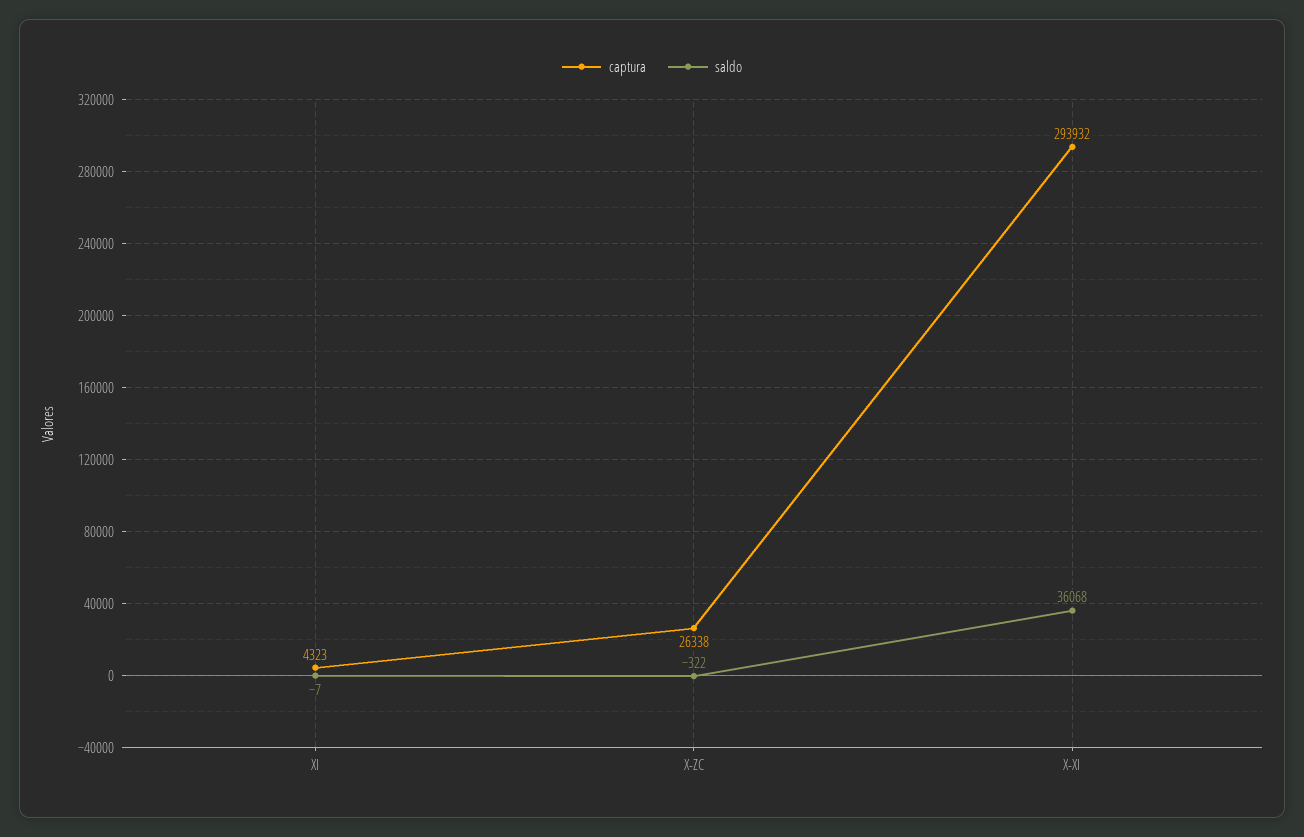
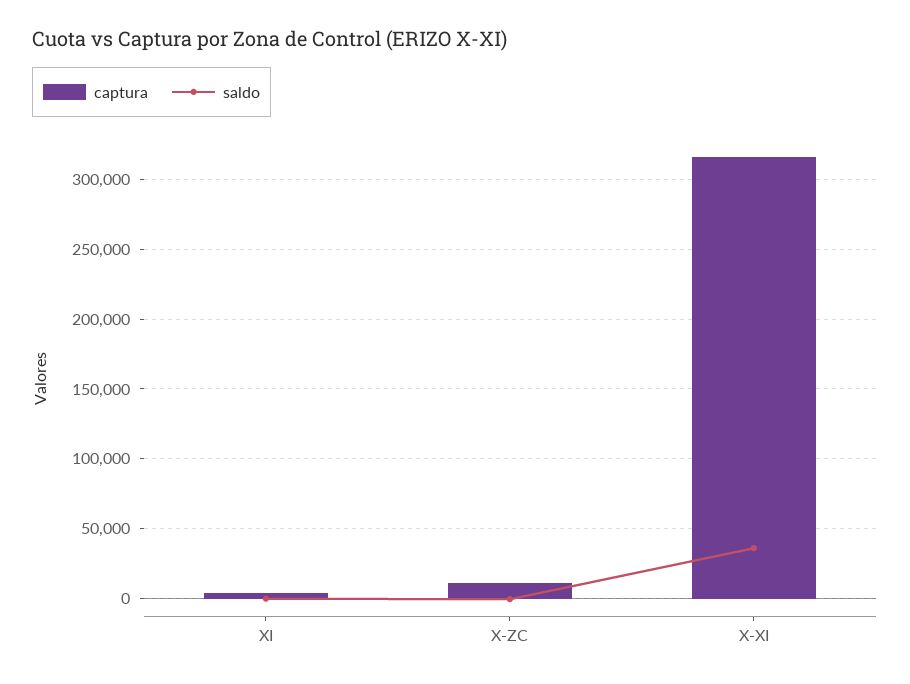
captura, X-ZC: 26338 -> 10000
captura, X-XI: 293932 -> 315000

